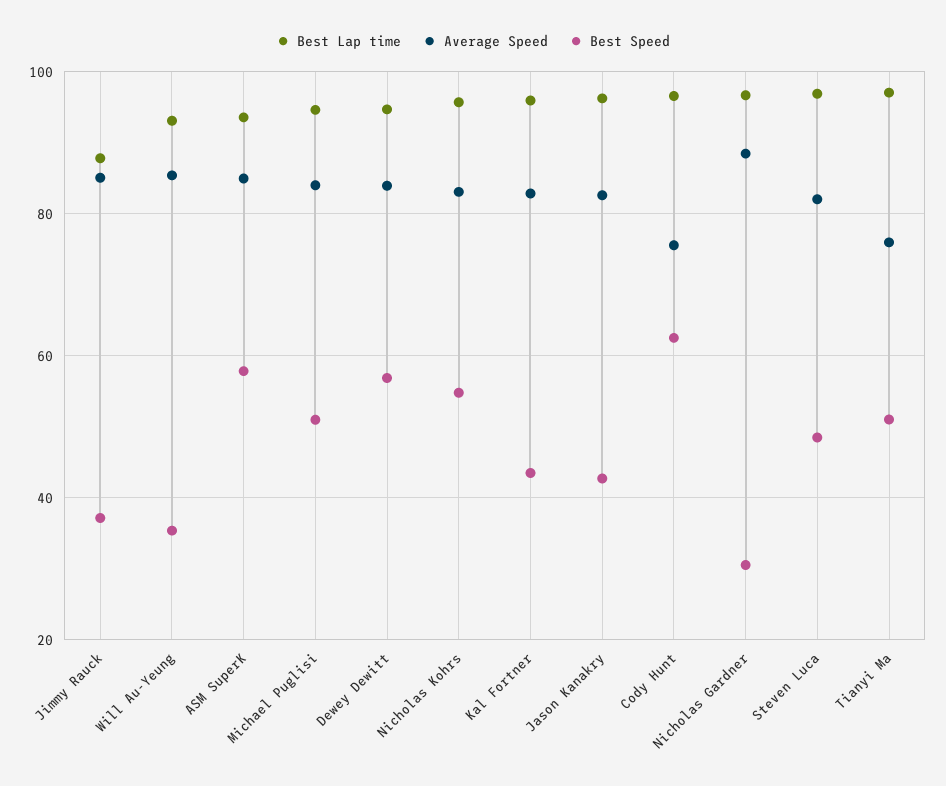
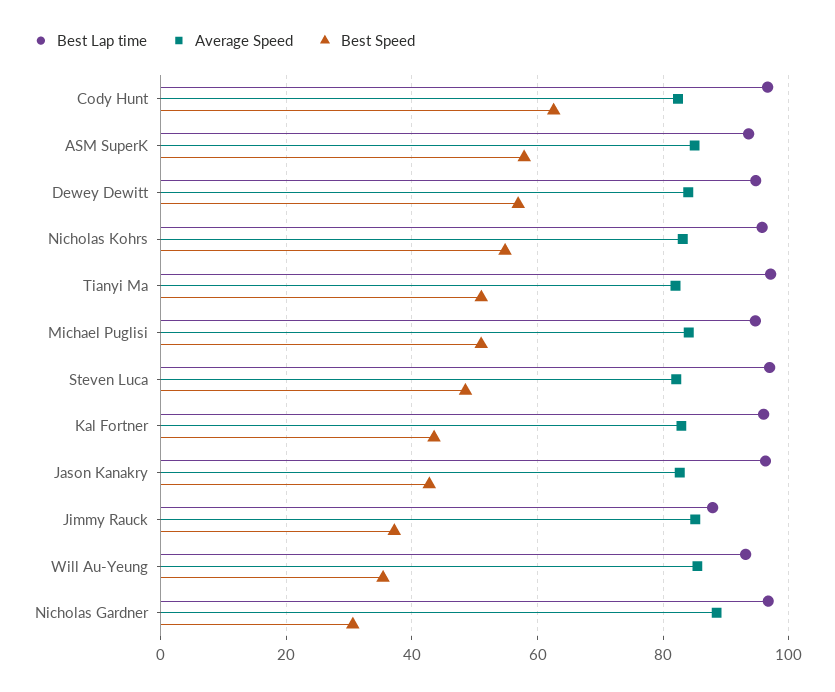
Average Speed, Cody Hunt: 76 -> 82
Average Speed, Tianyi Ma: 76 -> 82

